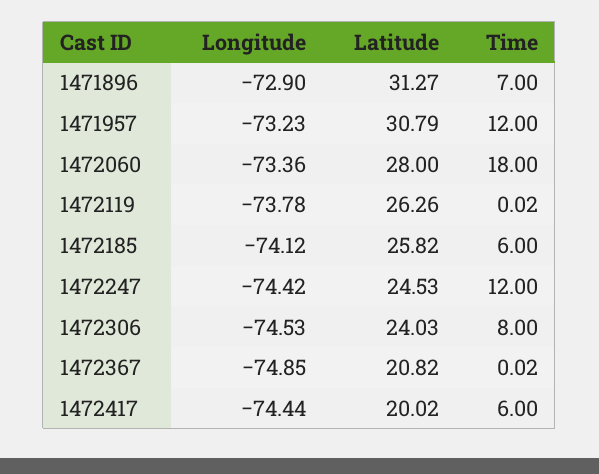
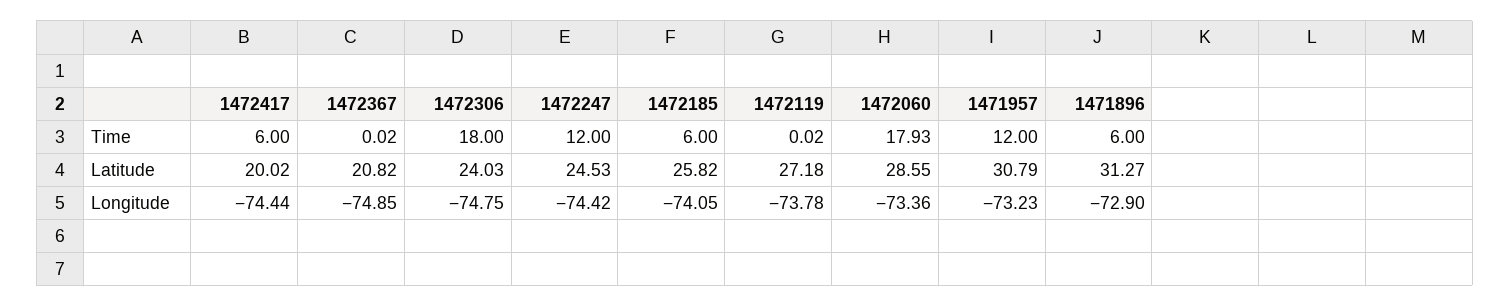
Time, 1471896: 7 -> 6
Latitude, 1472060: 28 -> 28.55
Time, 1472060: 18 -> 17.93
Latitude, 1472119: 26.26 -> 27.18
Longitude, 1472185: -74.12 -> -74.05
Longitude, 1472306: -74.53 -> -74.75
Time, 1472306: 8 -> 18

